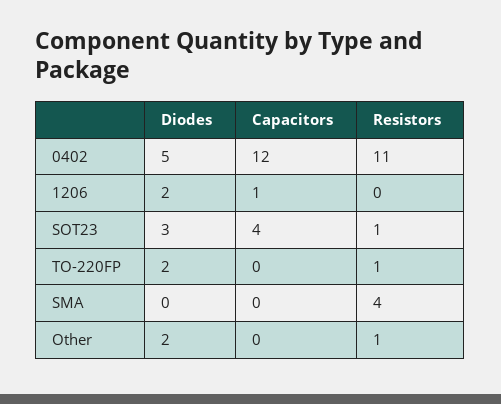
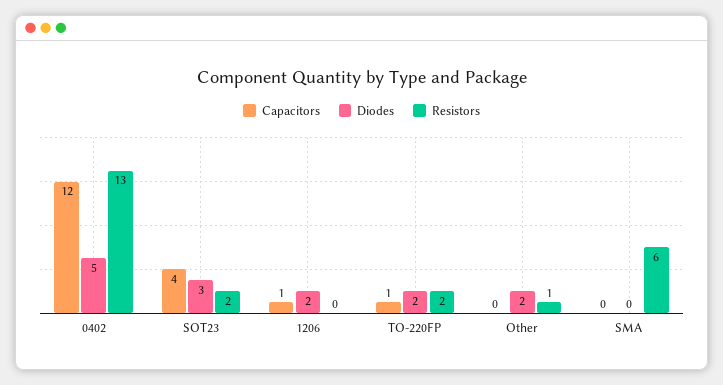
Resistors, 0402: 11 -> 13
Resistors, SOT23: 1 -> 2
Capacitors, TO-220FP: 0 -> 1
Resistors, TO-220FP: 1 -> 2
Resistors, SMA: 4 -> 6

